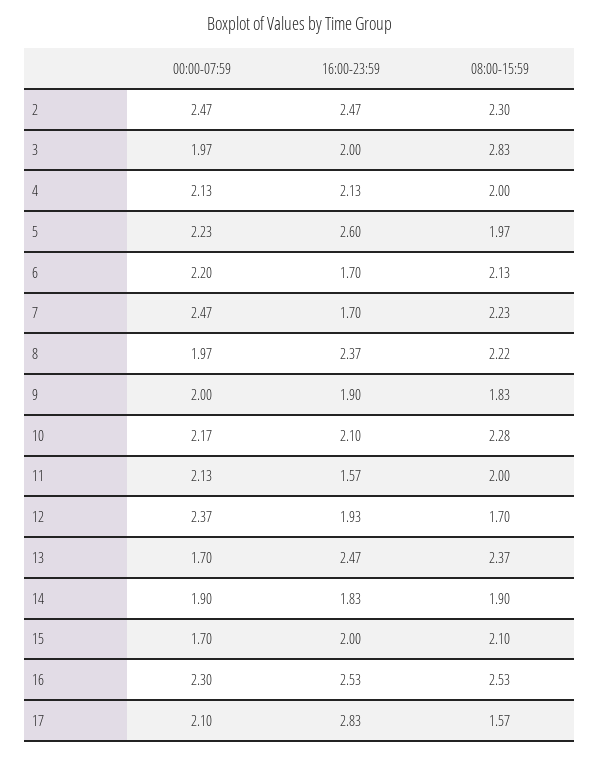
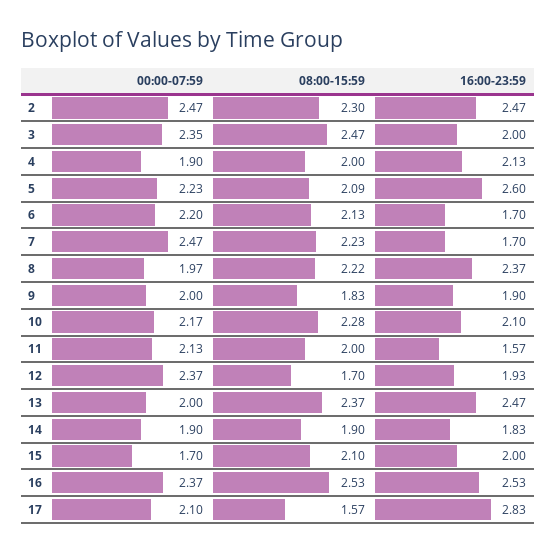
00:00-07:59, 3: 1.97 -> 2.35
08:00-15:59, 3: 2.83 -> 2.47
00:00-07:59, 4: 2.13 -> 1.9
08:00-15:59, 5: 1.97 -> 2.09
00:00-07:59, 13: 1.7 -> 2
00:00-07:59, 16: 2.3 -> 2.37

